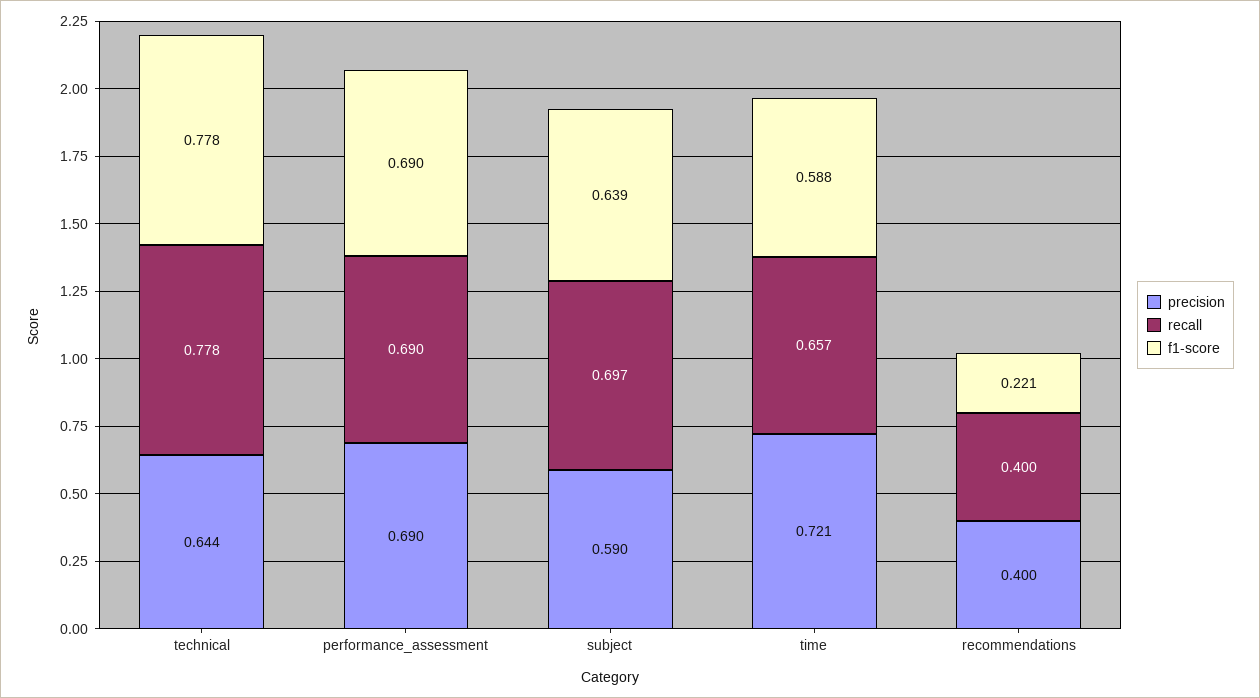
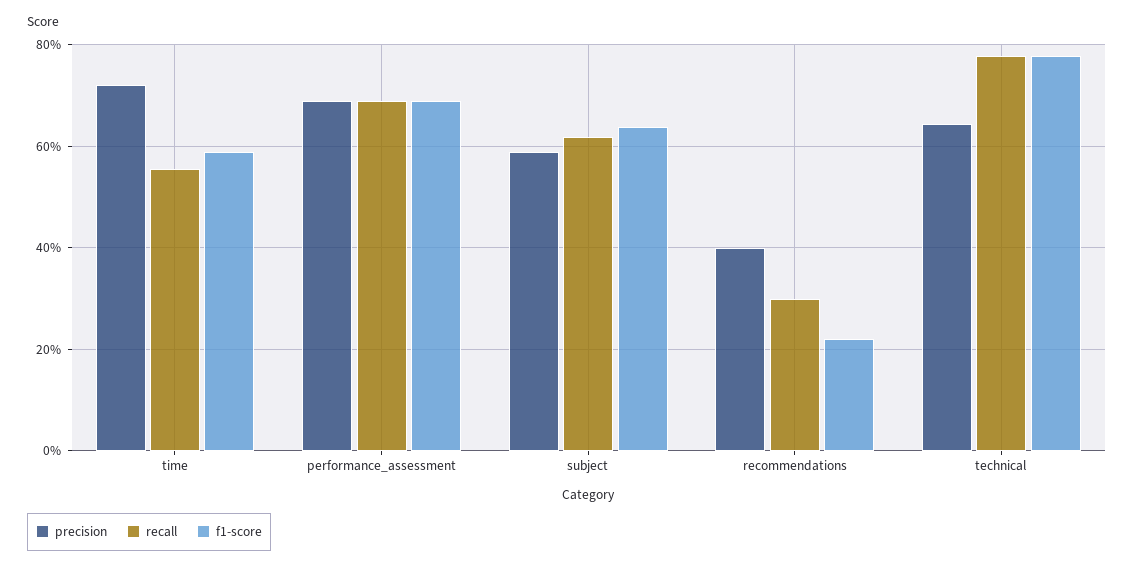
recall, subject: 0.697 -> 0.62
recall, time: 0.657 -> 0.56
recall, recommendations: 0.4 -> 0.3

